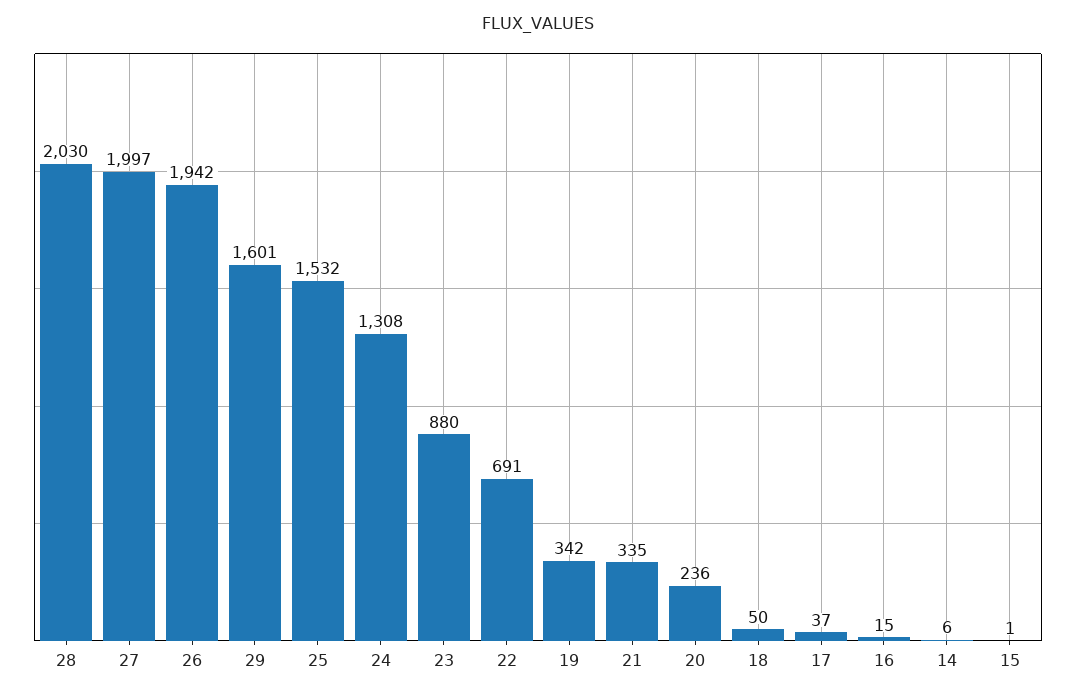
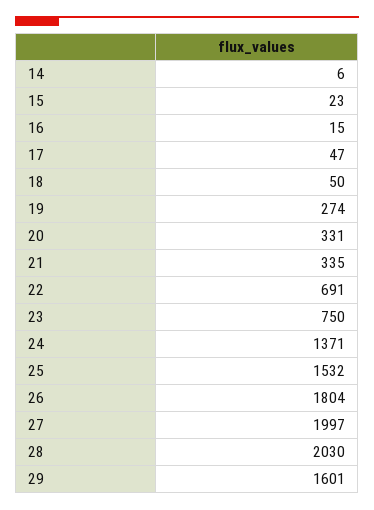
26: 1942 -> 1804
24: 1308 -> 1371
23: 880 -> 750
19: 342 -> 274
20: 236 -> 331
17: 37 -> 47
15: 1 -> 23

